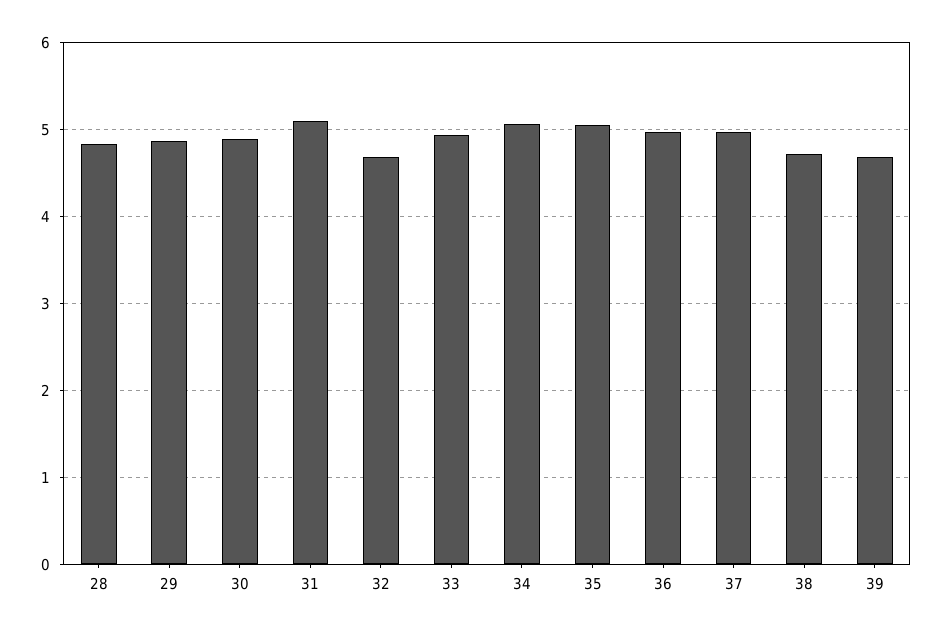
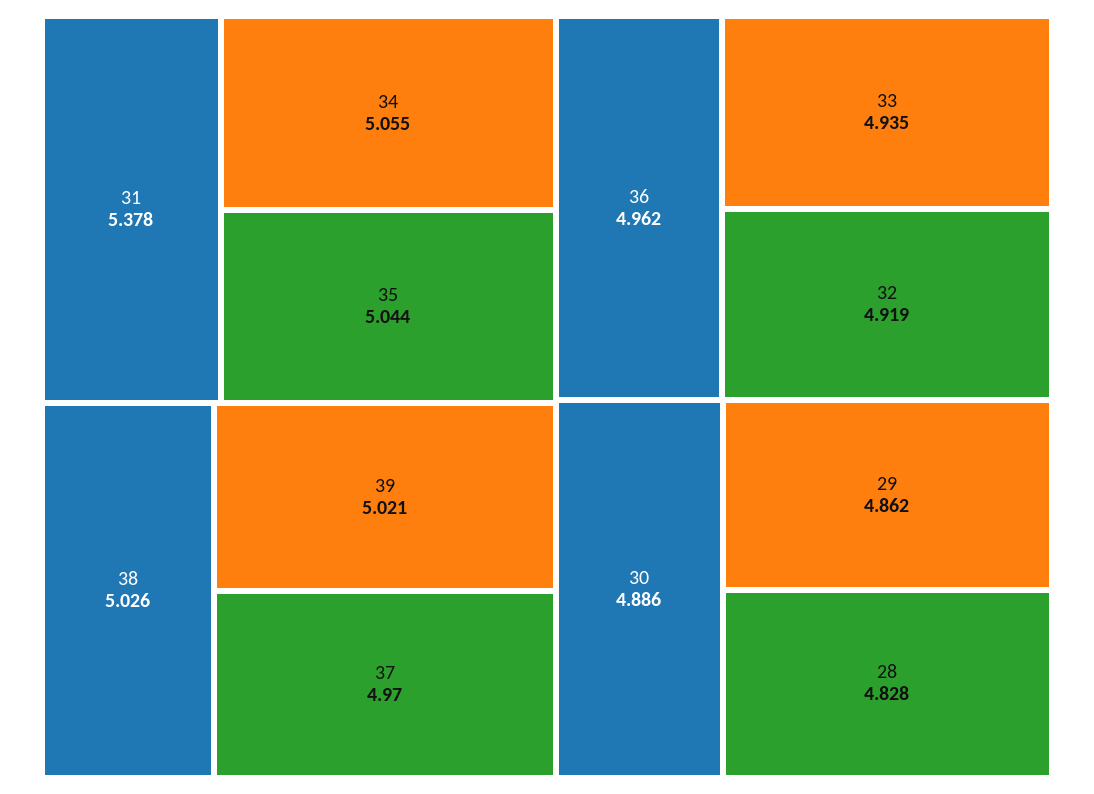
31: 5.1 -> 5.378
32: 4.7 -> 4.919
38: 4.7 -> 5.026
39: 4.7 -> 5.021

